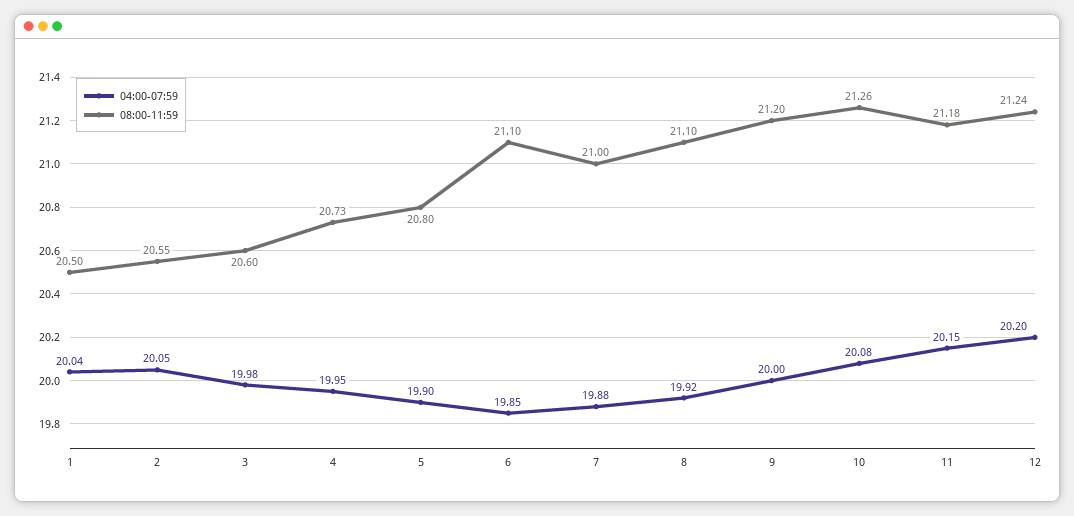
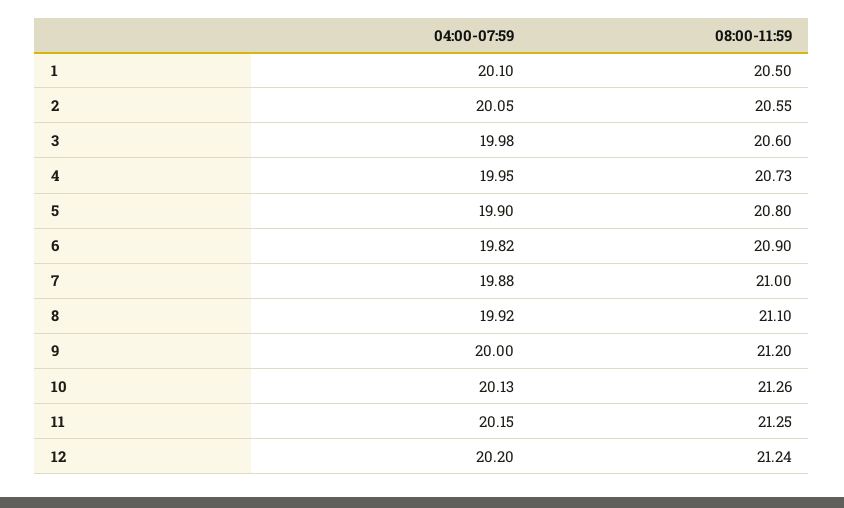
04:00-07:59, 1: 20.04 -> 20.1
04:00-07:59, 6: 19.85 -> 19.82
08:00-11:59, 6: 21.1 -> 20.9
04:00-07:59, 10: 20.08 -> 20.13
08:00-11:59, 11: 21.18 -> 21.25

